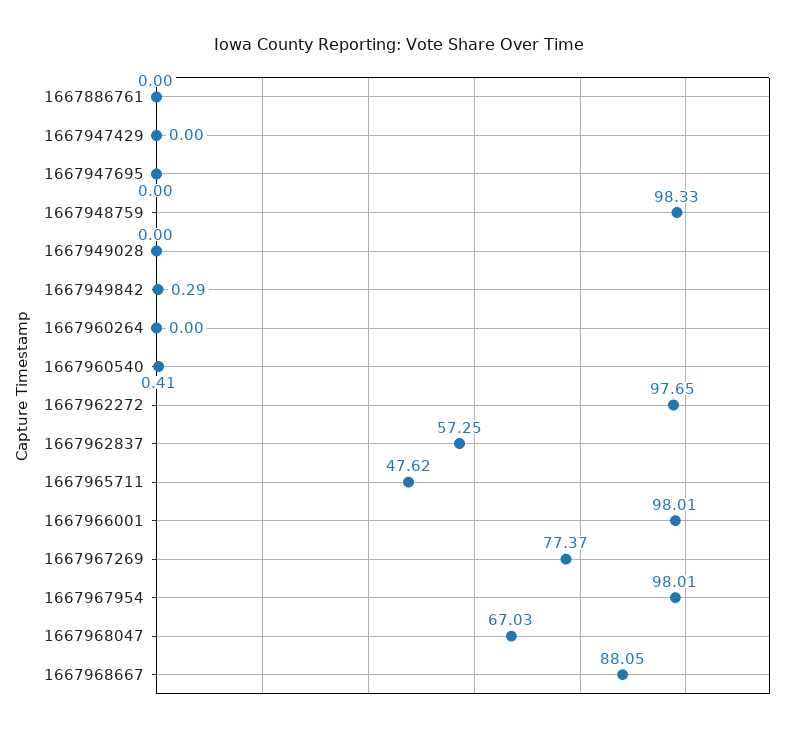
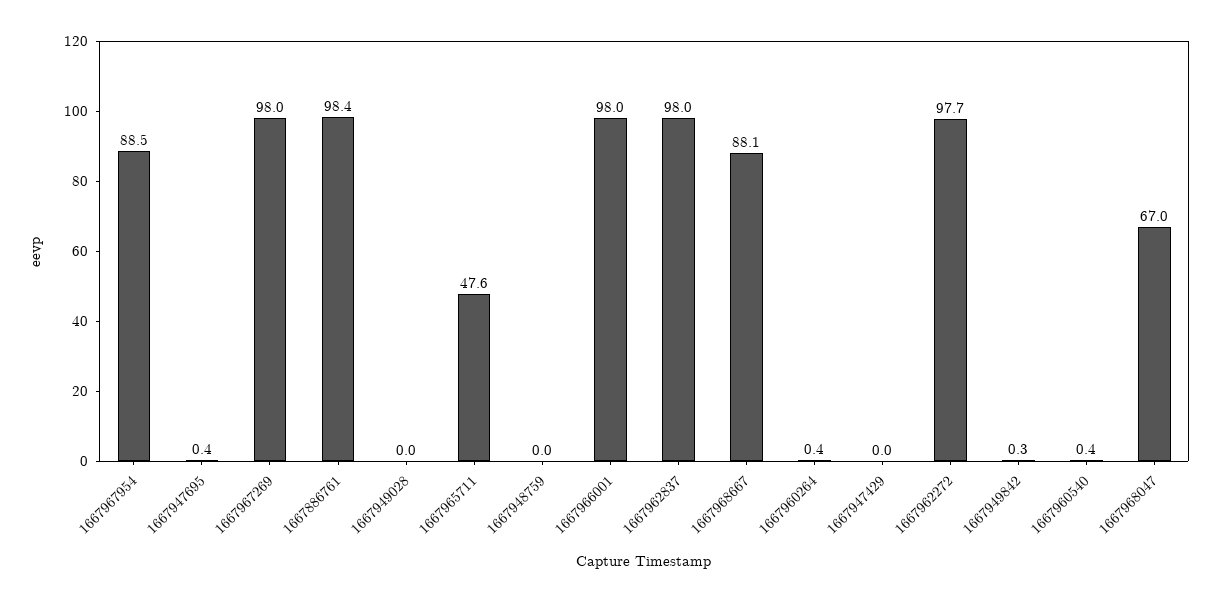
1667886761: 0 -> 98.4
1667947695: 0 -> 0.4
1667948759: 98.33 -> 0
1667960264: 0 -> 0.4
1667962837: 57.25 -> 98
1667967269: 77.37 -> 98
1667967954: 98.01 -> 88.5

